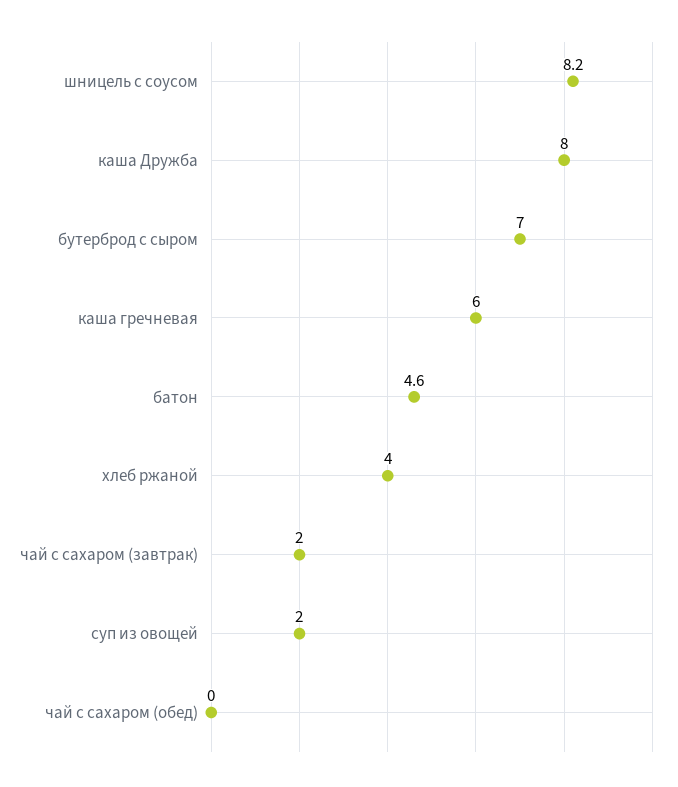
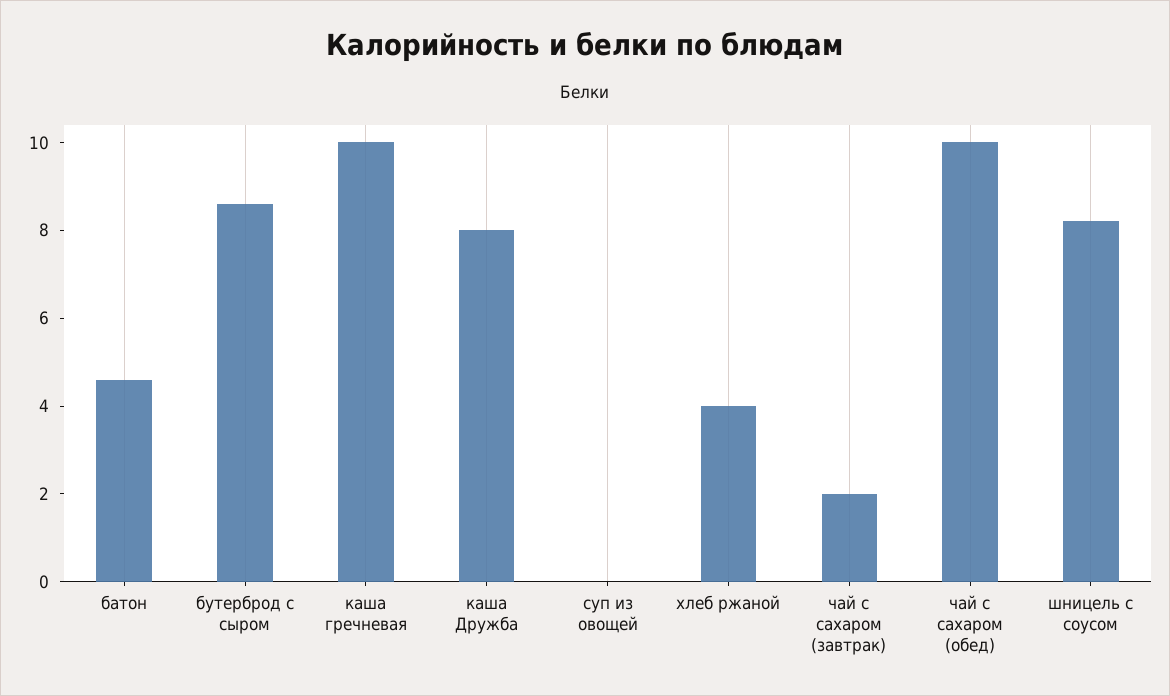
бутерброд с сыром: 7 -> 8.5
каша гречневая: 6 -> 10
суп из овощей: 2 -> 0
чай с сахаром (обед): 0 -> 10

